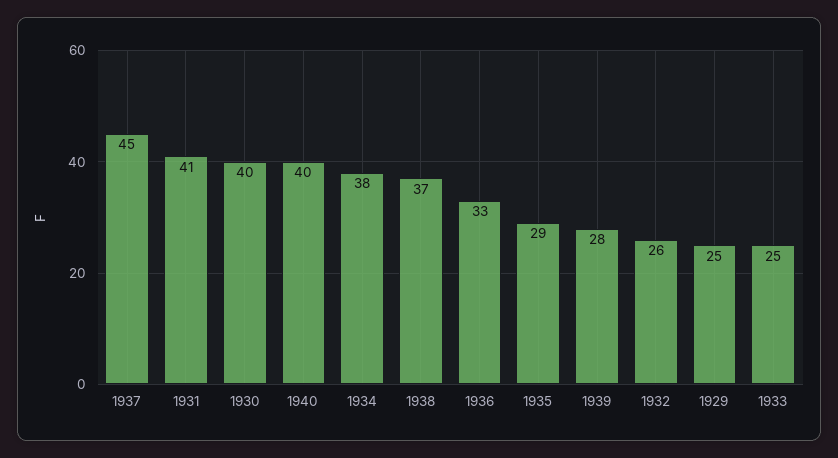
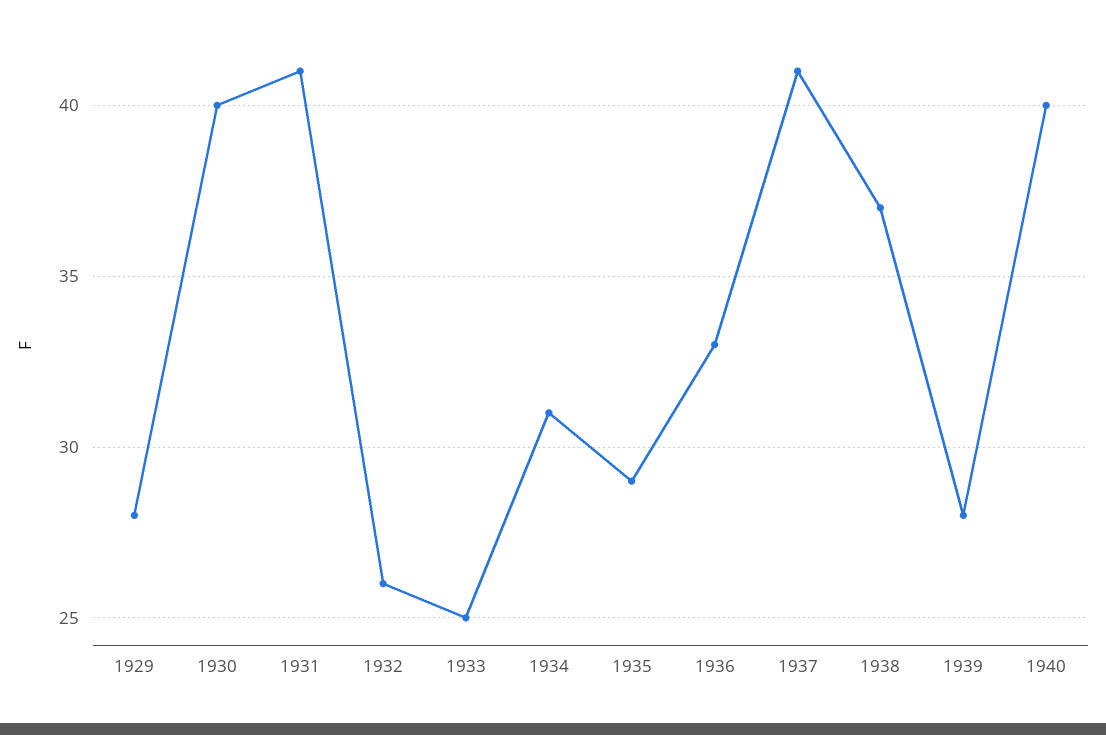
1937: 45 -> 41
1934: 38 -> 31
1929: 25 -> 28

